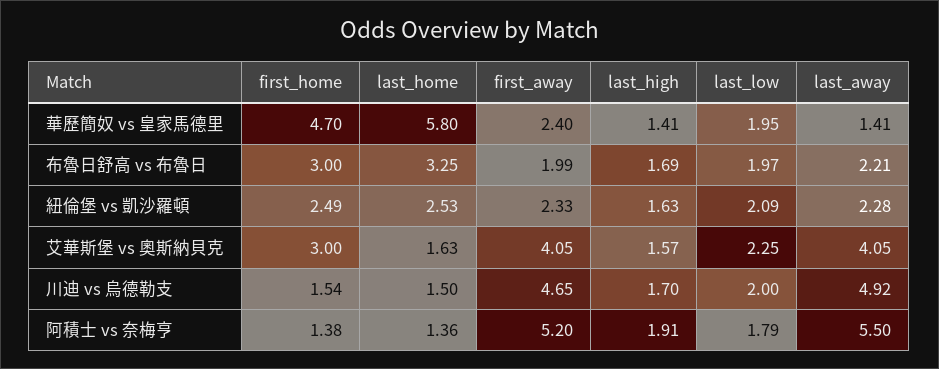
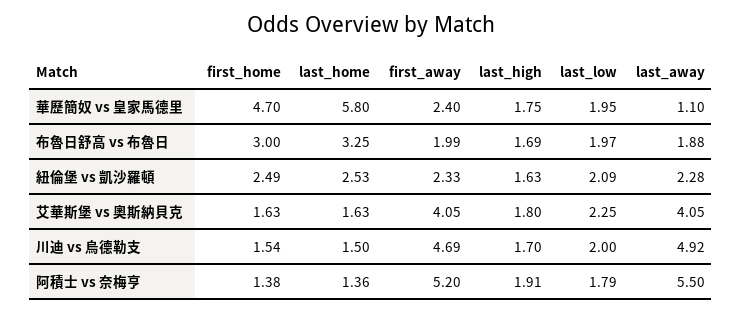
last_high, 華歷簡奴 vs 皇家馬德里: 1.41 -> 1.75
last_away, 華歷簡奴 vs 皇家馬德里: 1.41 -> 1.1
last_away, 布魯日舒高 vs 布魯日: 2.21 -> 1.88
first_home, 艾華斯堡 vs 奧斯納貝克: 3 -> 1.63
last_high, 艾華斯堡 vs 奧斯納貝克: 1.57 -> 1.8
first_away, 川迪 vs 烏德勒支: 4.65 -> 4.69

